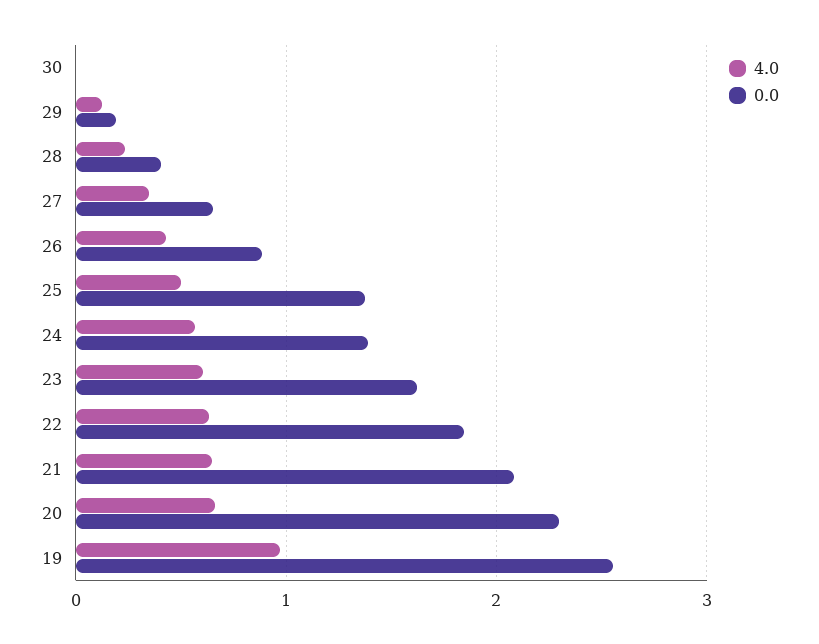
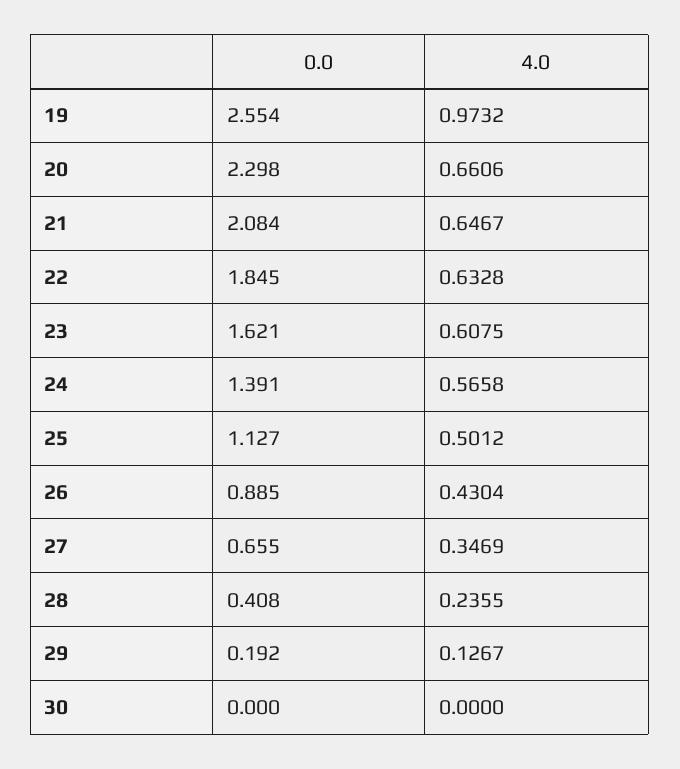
0.0, 25: 1.4 -> 1.127

